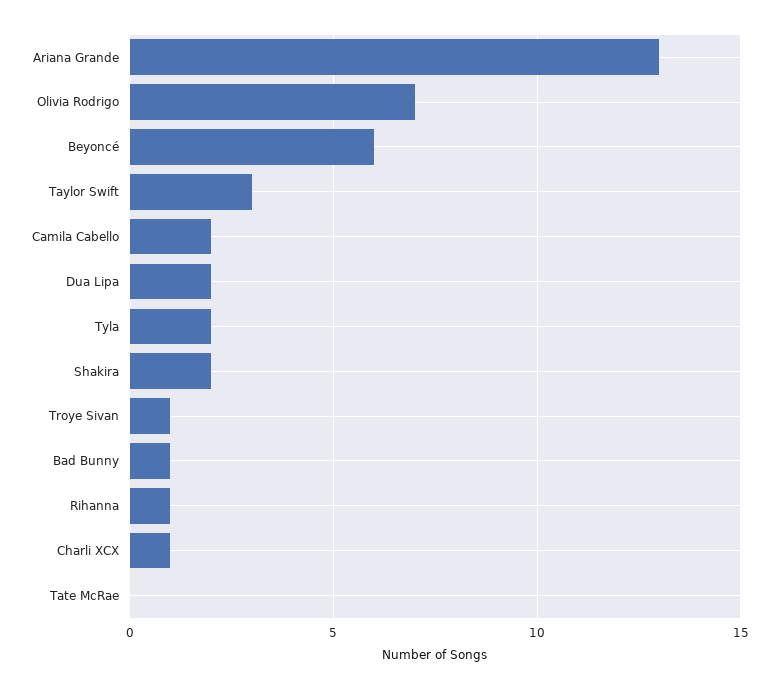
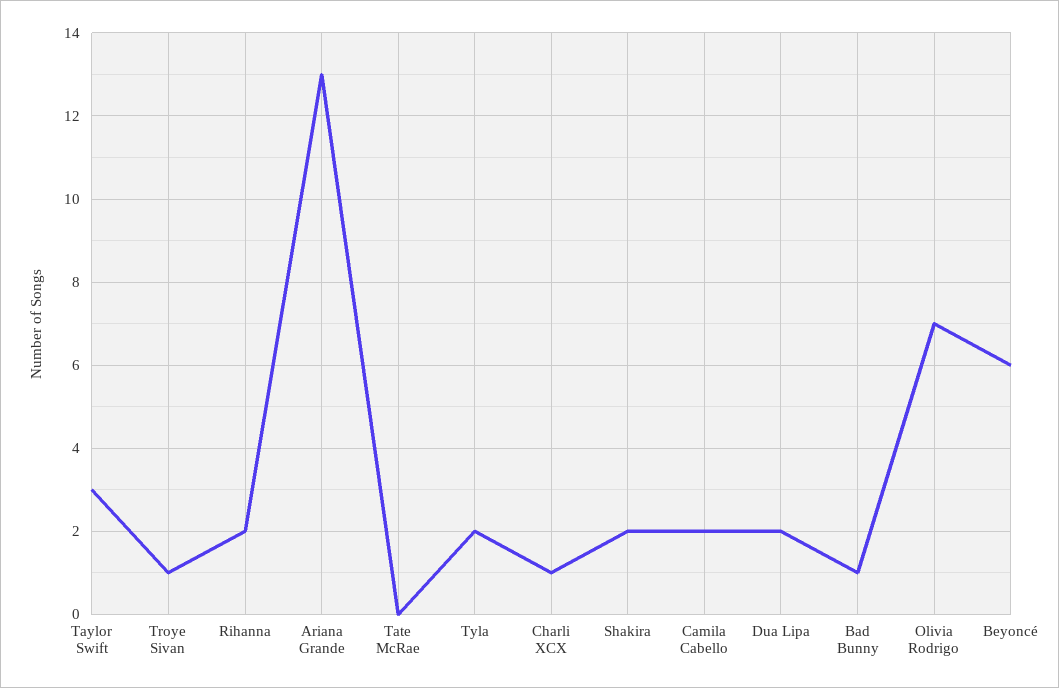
Rihanna: 1 -> 2

